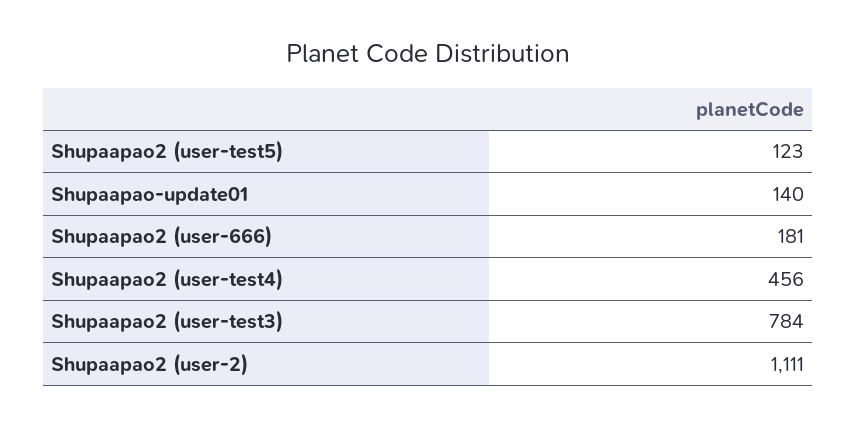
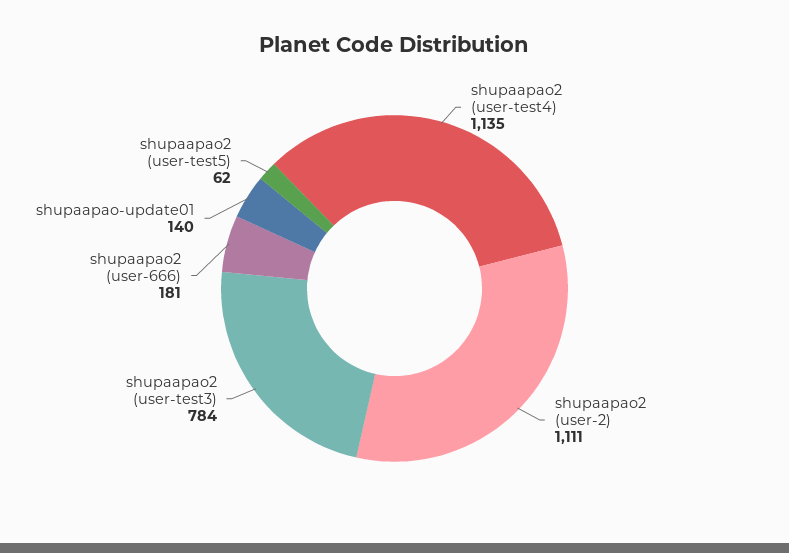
Shupaapao2 (user-test5): 123 -> 62
Shupaapao2 (user-test4): 456 -> 1135

